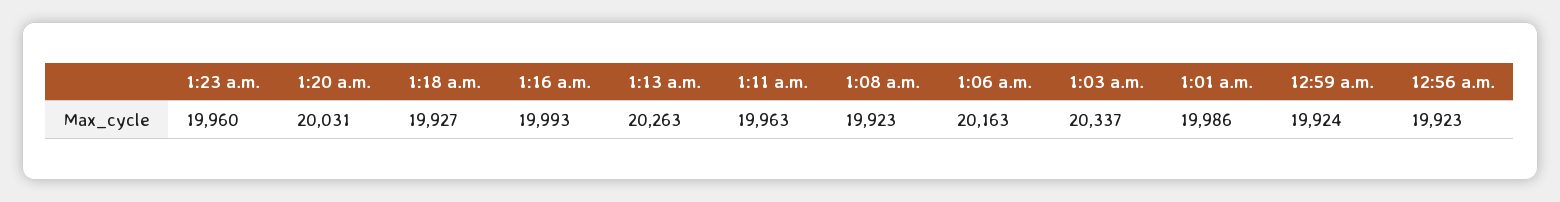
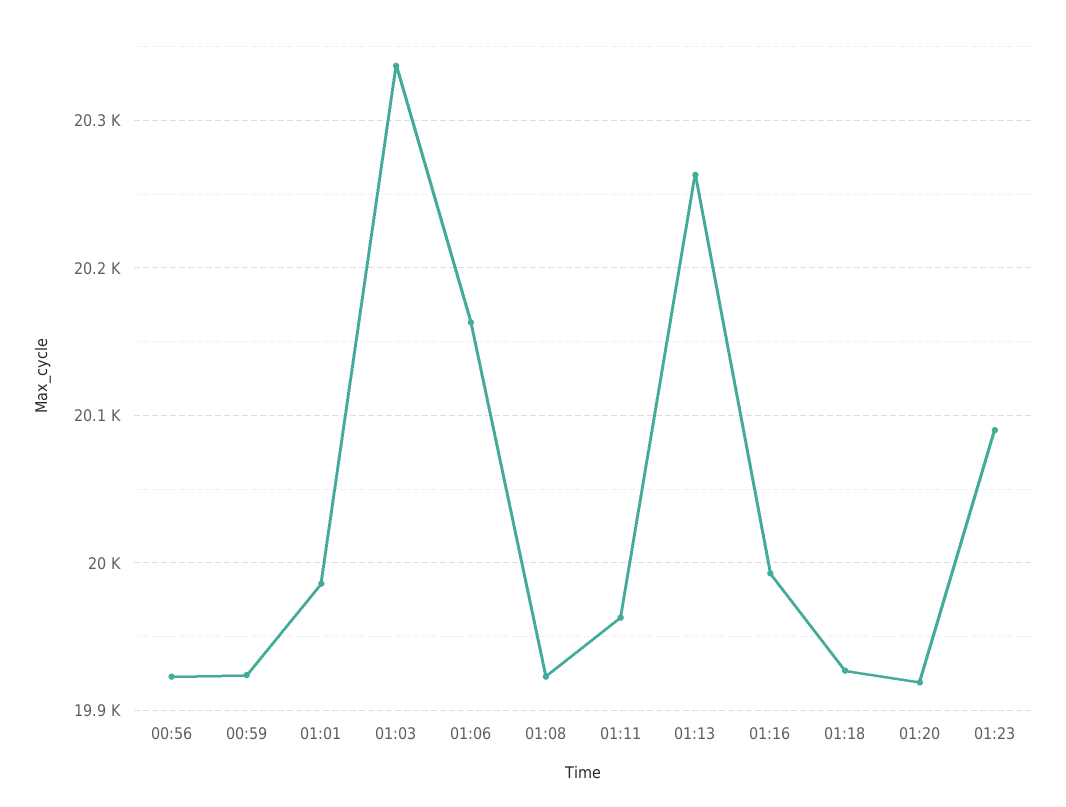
1:23 a.m.: 19960 -> 20090
1:20 a.m.: 20031 -> 19920

